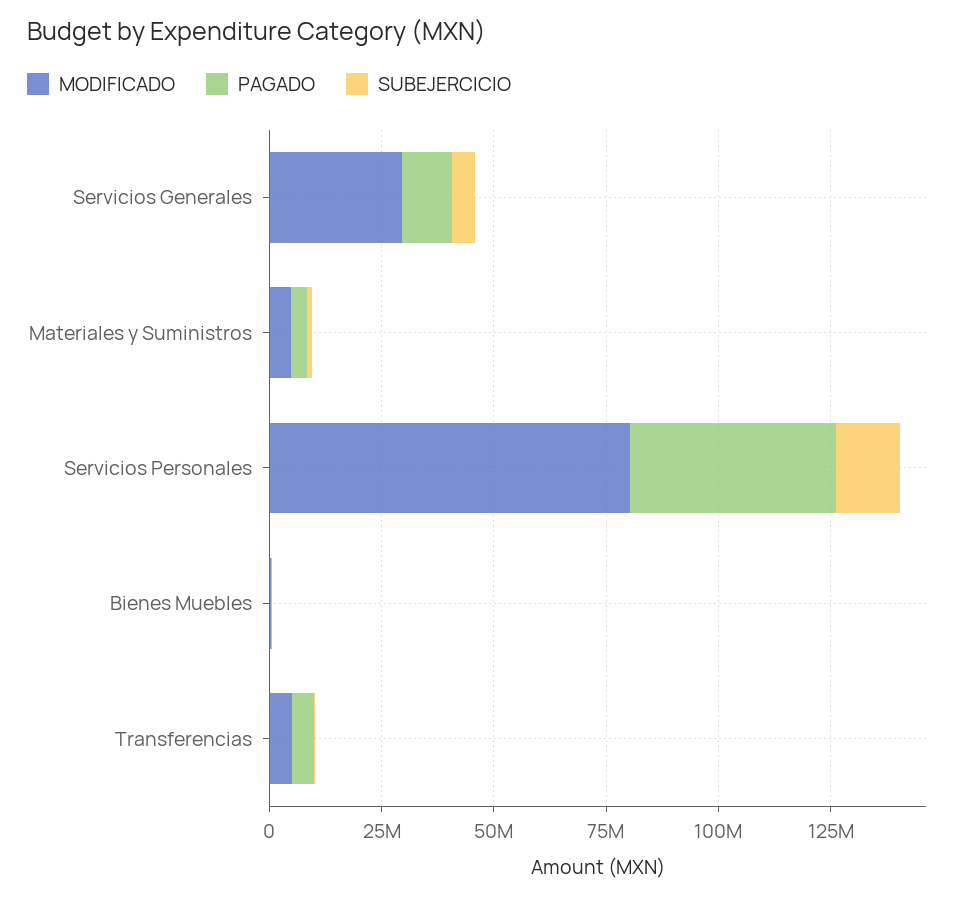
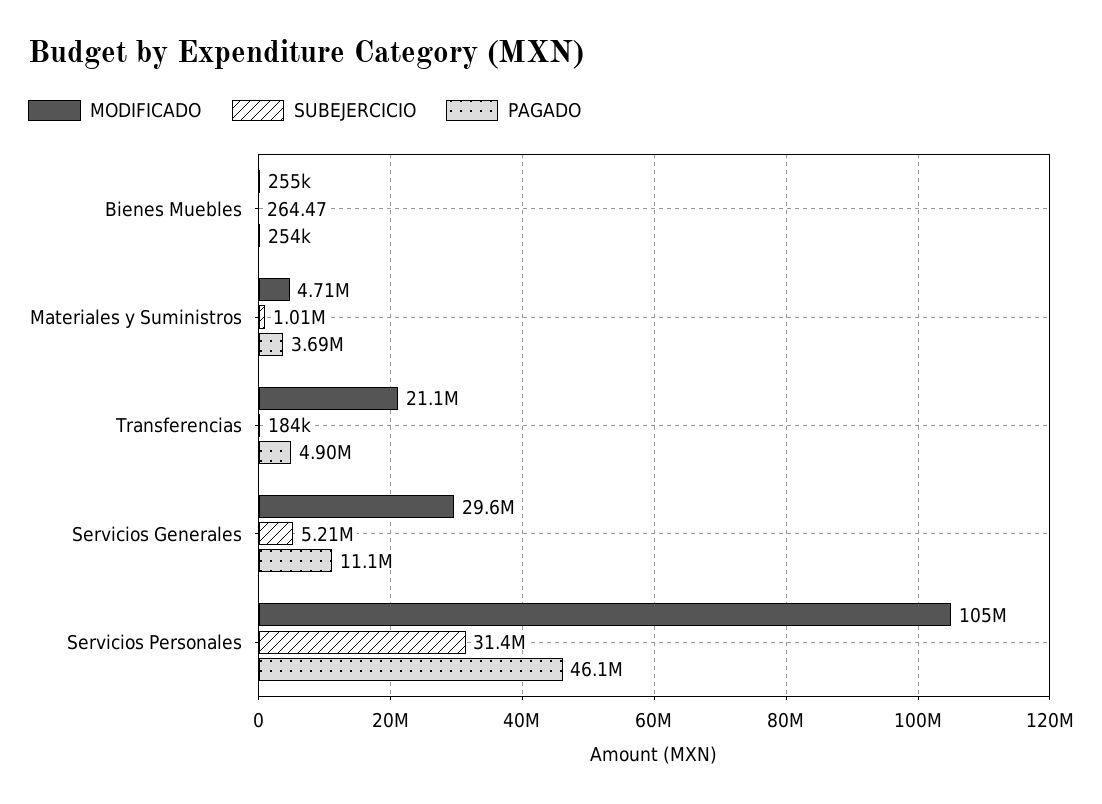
MODIFICADO, Servicios Personales: 80000000 -> 105000000
SUBEJERCICIO, Servicios Personales: 15000000 -> 31400000
MODIFICADO, Transferencias: 5000000 -> 21100000

